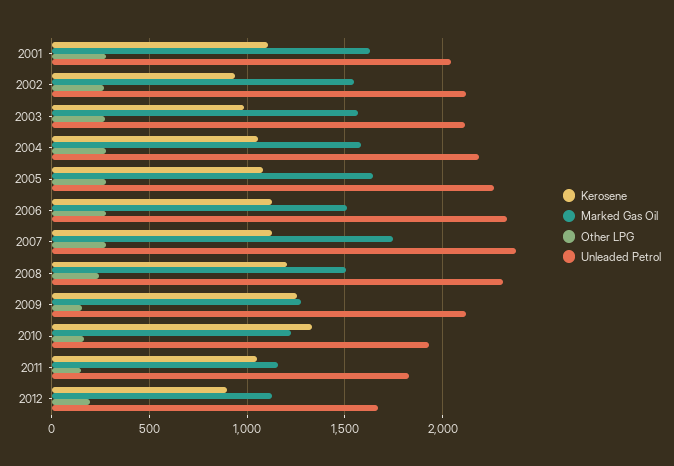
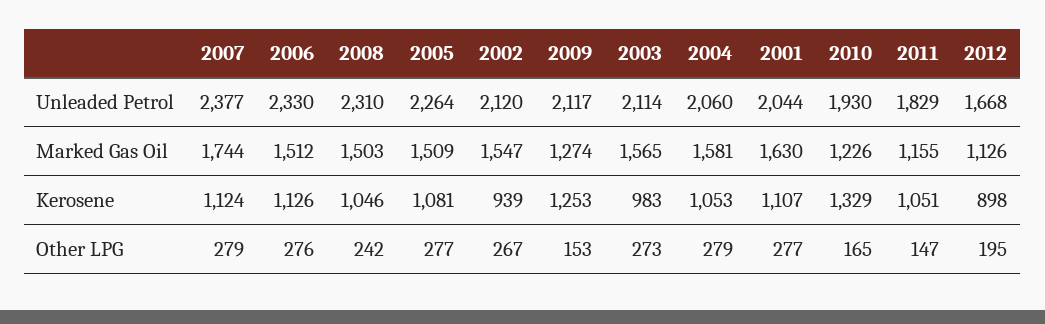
Unleaded Petrol, 2004: 2200 -> 2060
Marked Gas Oil, 2005: 1650 -> 1509
Kerosene, 2008: 1200 -> 1046

